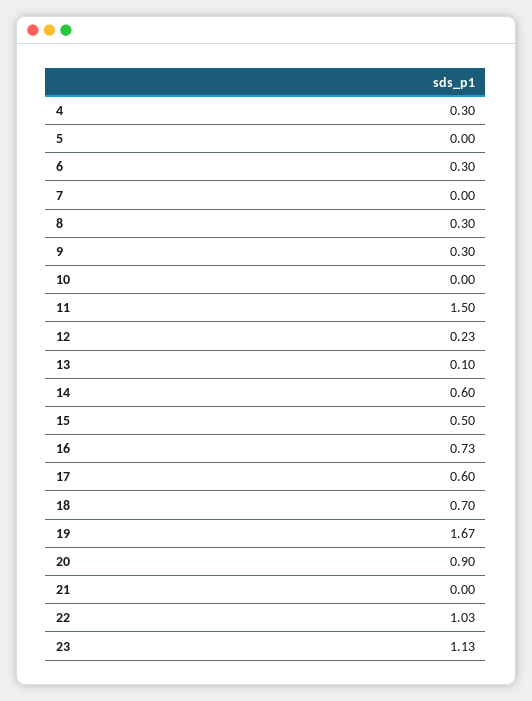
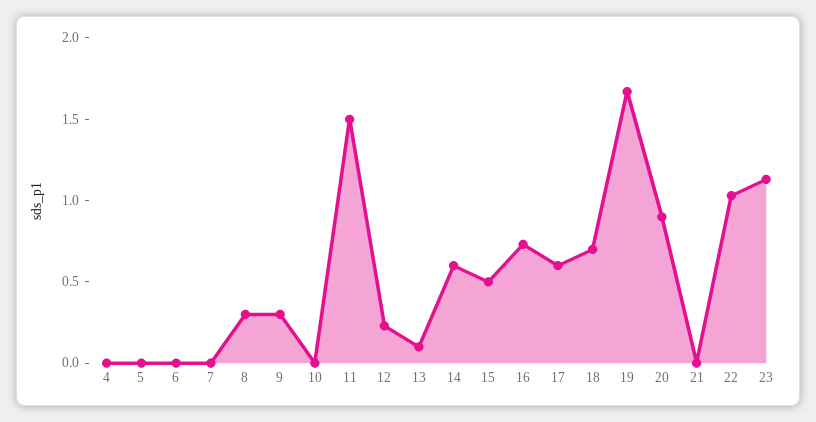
4: 0.3 -> 0
6: 0.3 -> 0

